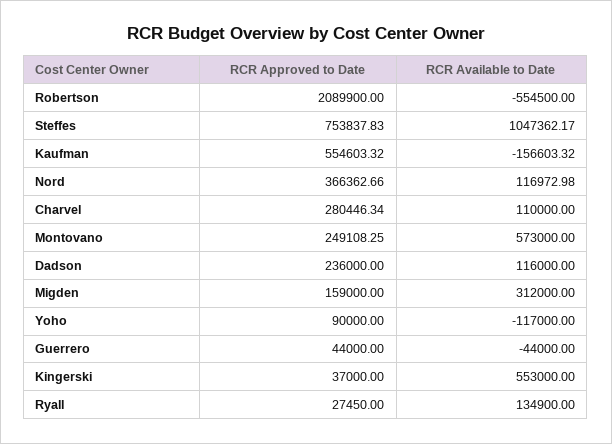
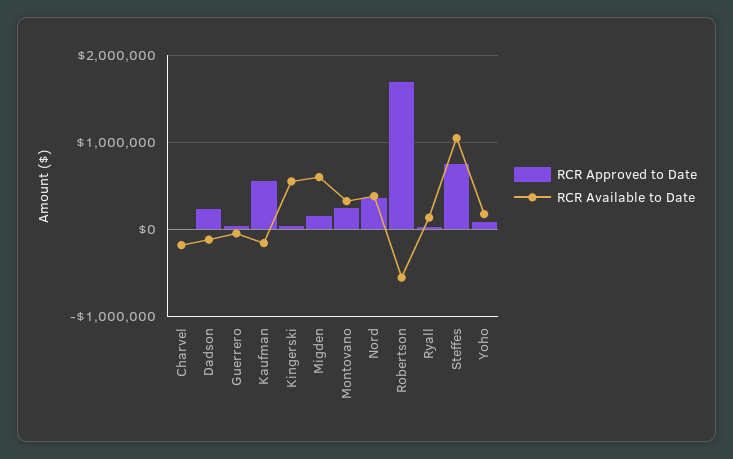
RCR Approved to Date, Robertson: 2089900 -> 1700000
RCR Available to Date, Nord: 116972.98 -> 400000
RCR Approved to Date, Charvel: 280446.34 -> 0
RCR Available to Date, Charvel: 110000 -> -200000
RCR Available to Date, Montovano: 573000 -> 300000
RCR Available to Date, Dadson: 116000 -> -100000
RCR Available to Date, Migden: 312000 -> 600000
RCR Available to Date, Yoho: -117000 -> 200000

